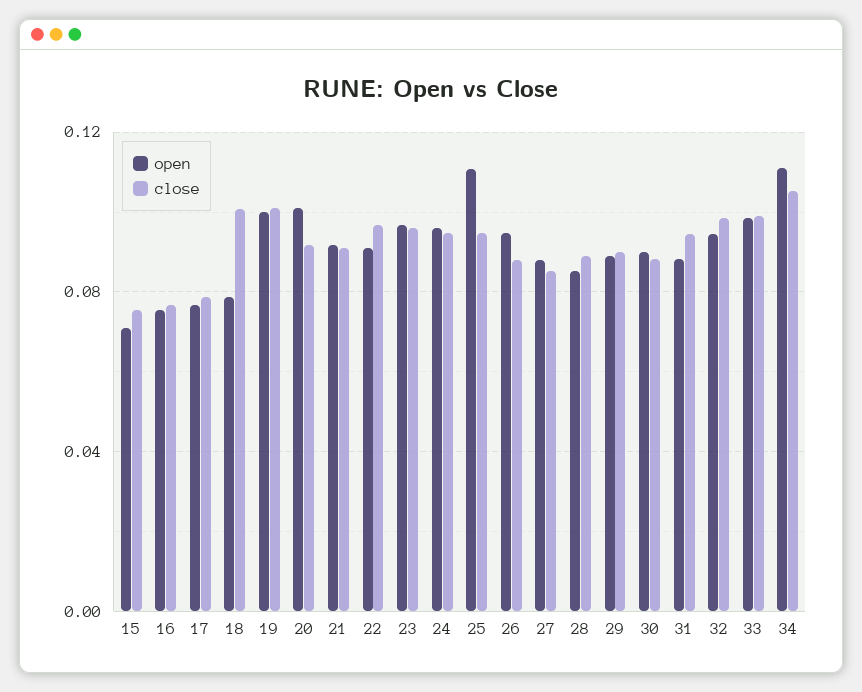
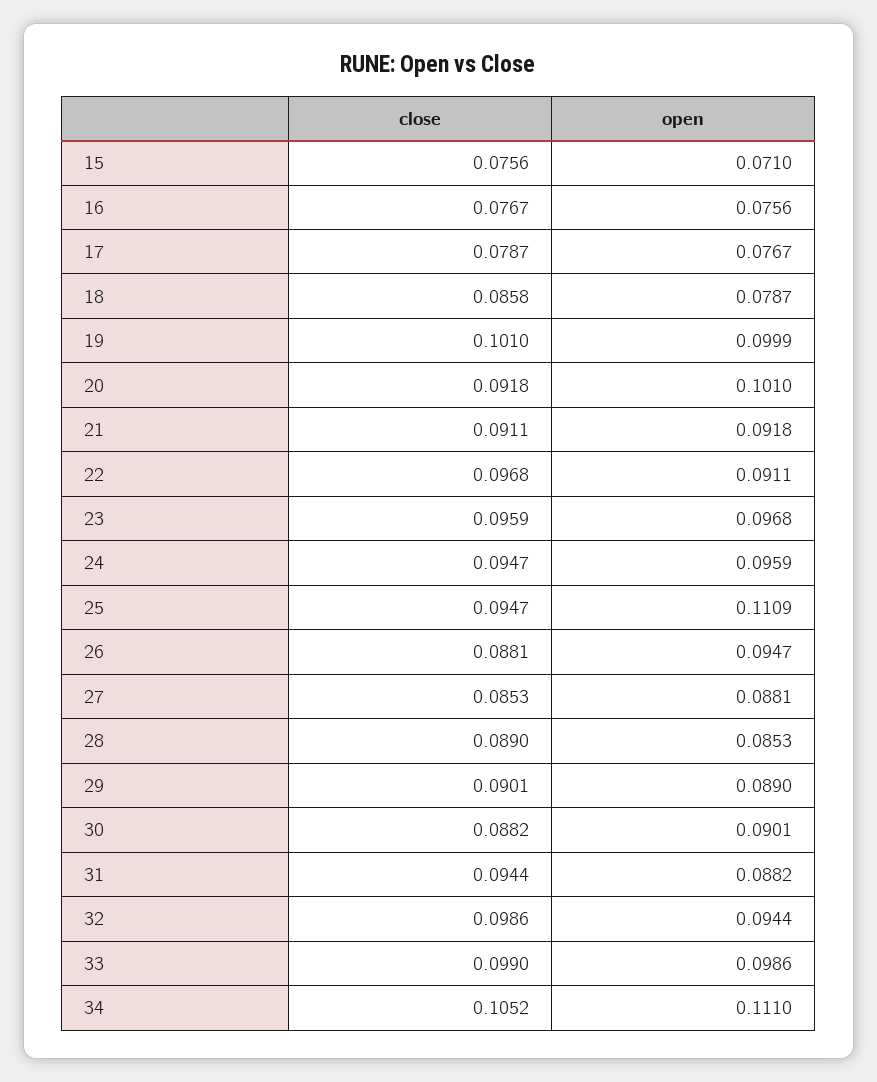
close, 18: 0.1 -> 0.0858

